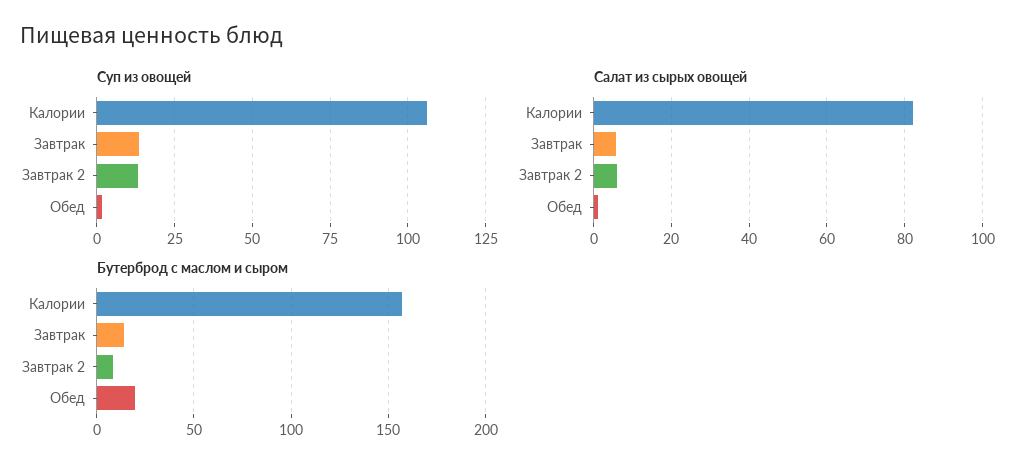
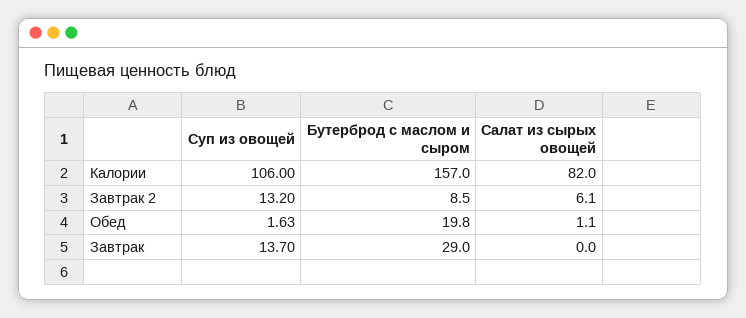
Салат из сырых овощей, Завтрак: 6 -> 0
Бутерброд с маслом и сыром, Завтрак: 15 -> 29

